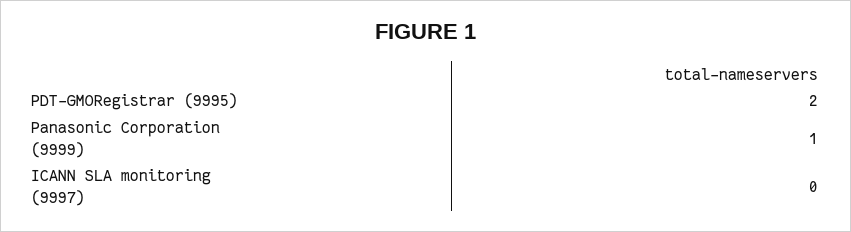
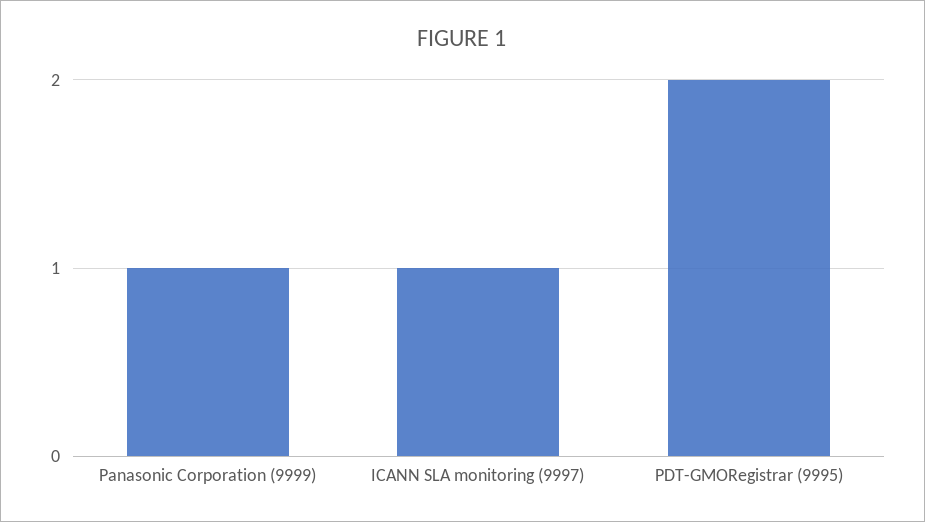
ICANN SLA monitoring (9997): 0 -> 1

